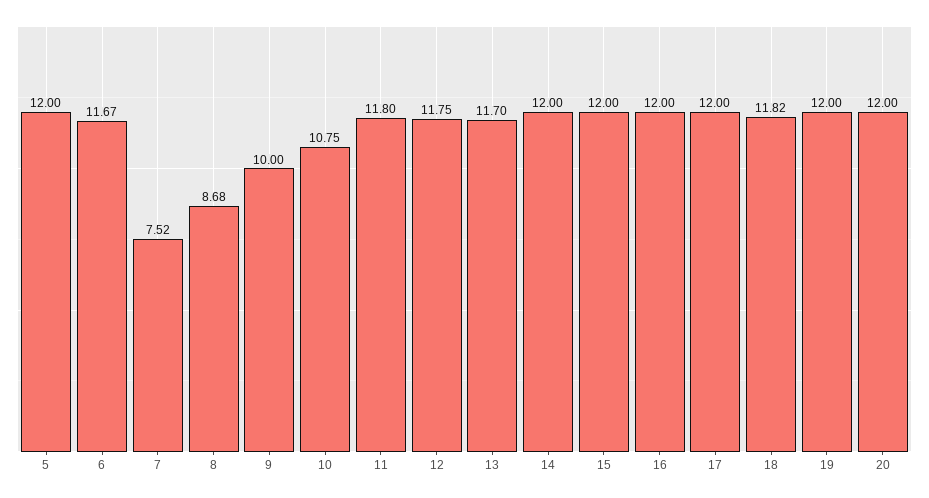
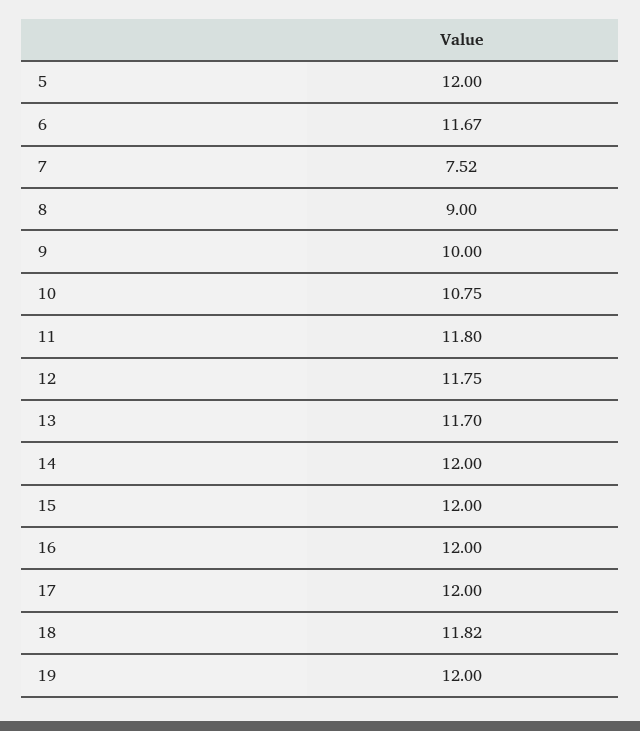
8: 8.68 -> 9
20: 12 -> none

